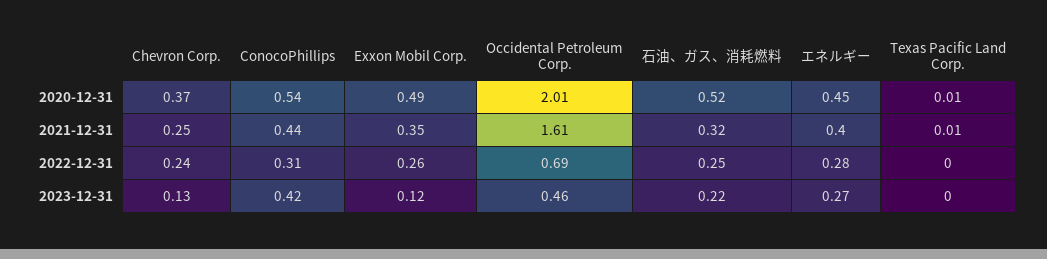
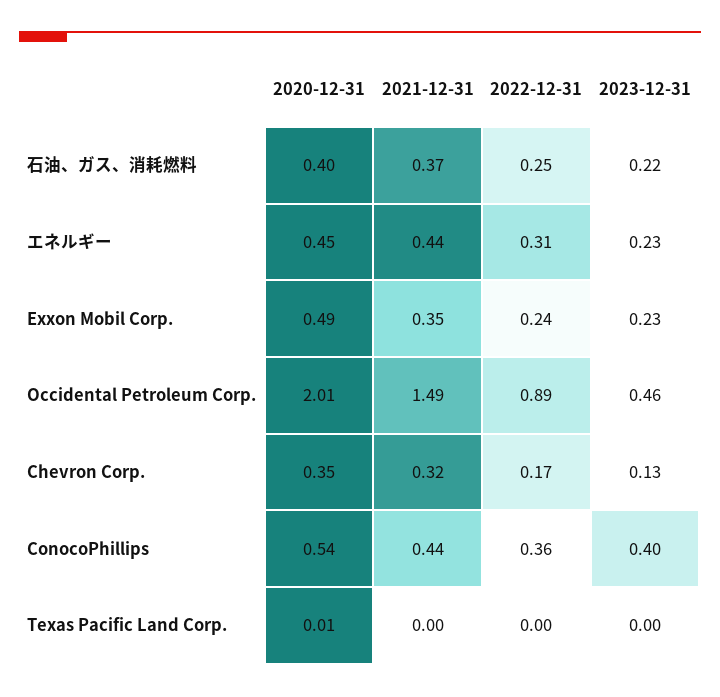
Chevron Corp., 2020-12-31: 0.37 -> 0.35
石油、ガス、消耗燃料, 2020-12-31: 0.52 -> 0.4
Chevron Corp., 2021-12-31: 0.25 -> 0.32
Occidental Petroleum Corp., 2021-12-31: 1.61 -> 1.49
石油、ガス、消耗燃料, 2021-12-31: 0.32 -> 0.37
エネルギー, 2021-12-31: 0.4 -> 0.44
Texas Pacific Land Corp., 2021-12-31: 0.01 -> 0
Chevron Corp., 2022-12-31: 0.24 -> 0.17
ConocoPhillips, 2022-12-31: 0.31 -> 0.36
Exxon Mobil Corp., 2022-12-31: 0.26 -> 0.24
Occidental Petroleum Corp., 2022-12-31: 0.69 -> 0.89
エネルギー, 2022-12-31: 0.28 -> 0.31
ConocoPhillips, 2023-12-31: 0.42 -> 0.4
Exxon Mobil Corp., 2023-12-31: 0.12 -> 0.23
エネルギー, 2023-12-31: 0.27 -> 0.23

